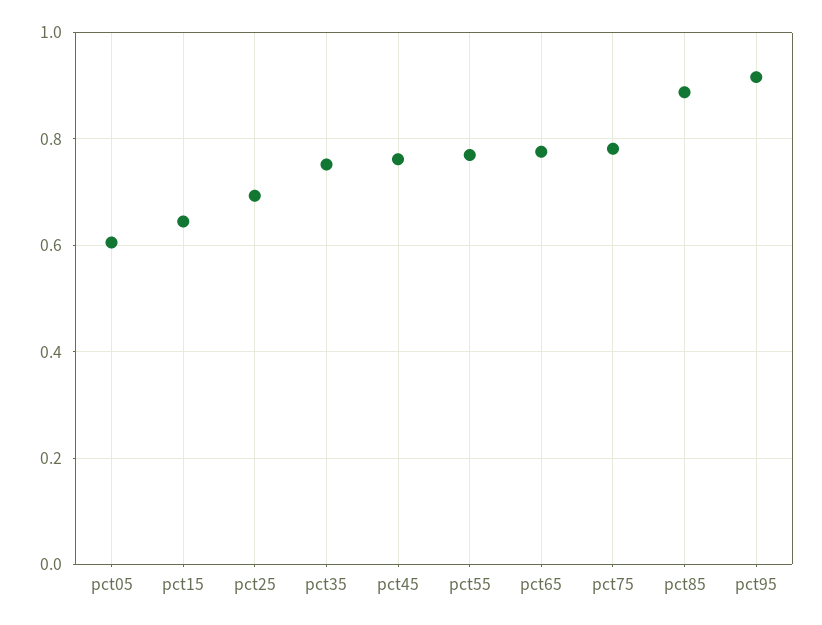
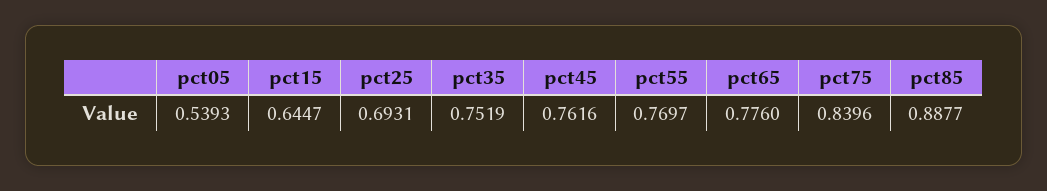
pct05: 0.6 -> 0.5393
pct75: 0.78 -> 0.8396
pct95: 0.92 -> none

